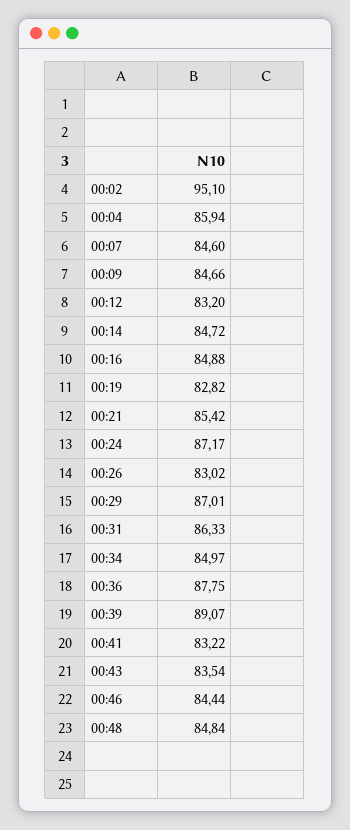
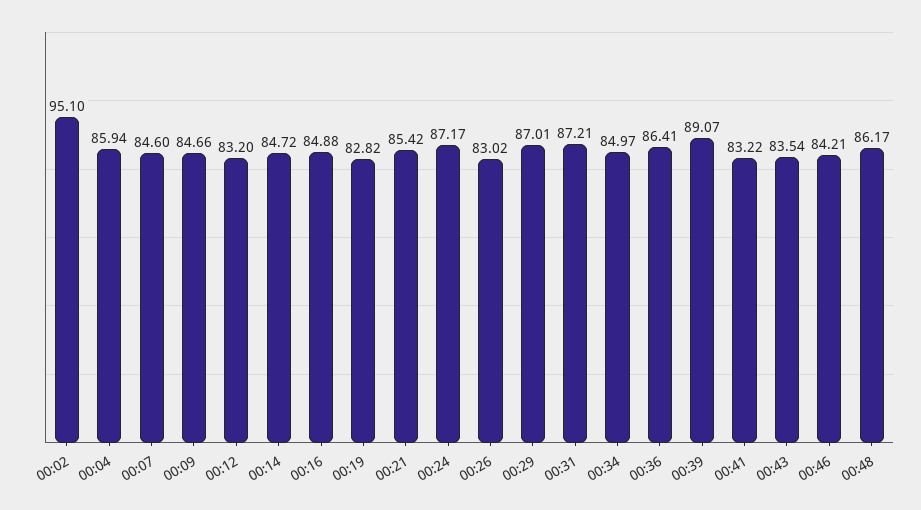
00:31: 86.33 -> 87.21
00:36: 87.75 -> 86.41
00:46: 84.44 -> 84.21
00:48: 84.84 -> 86.17

